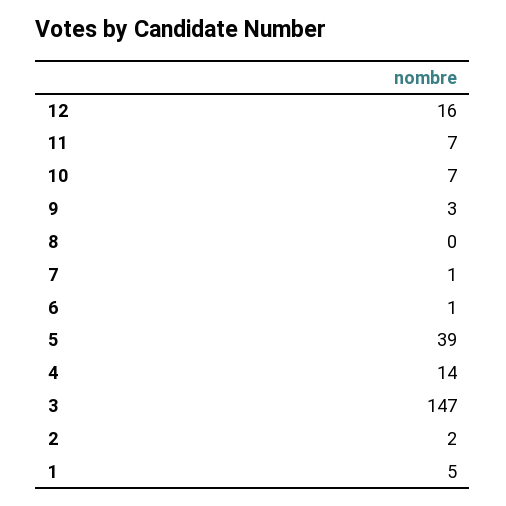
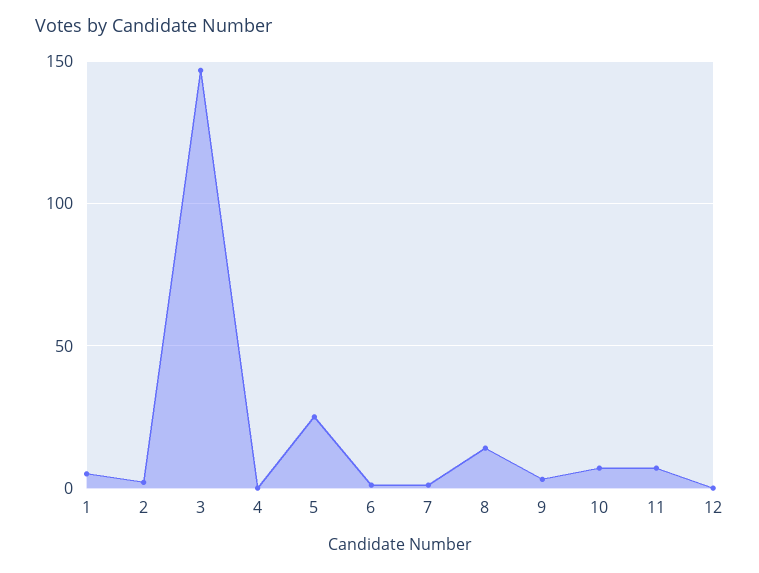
12: 16 -> 0
8: 0 -> 15
5: 39 -> 25
4: 14 -> 0

